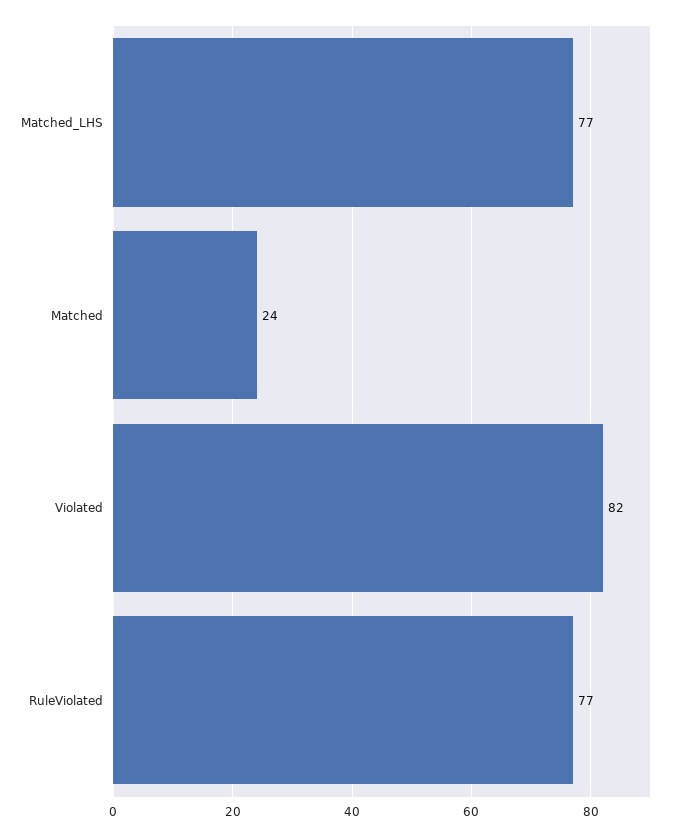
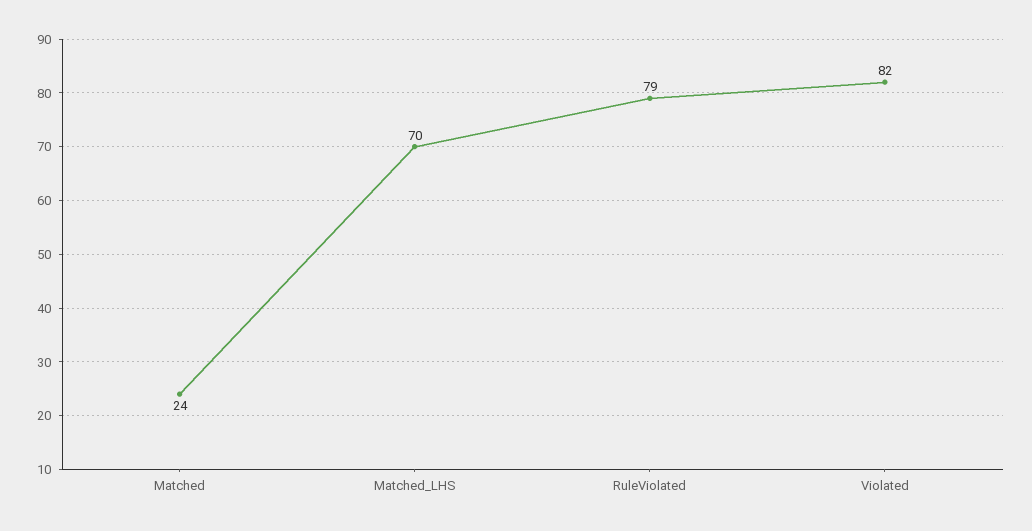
Matched_LHS: 77 -> 70
RuleViolated: 77 -> 79

